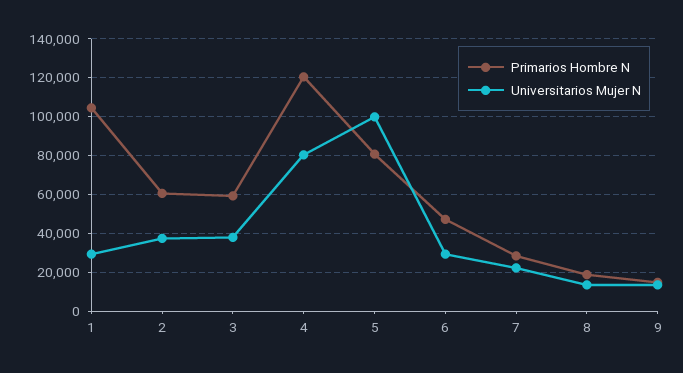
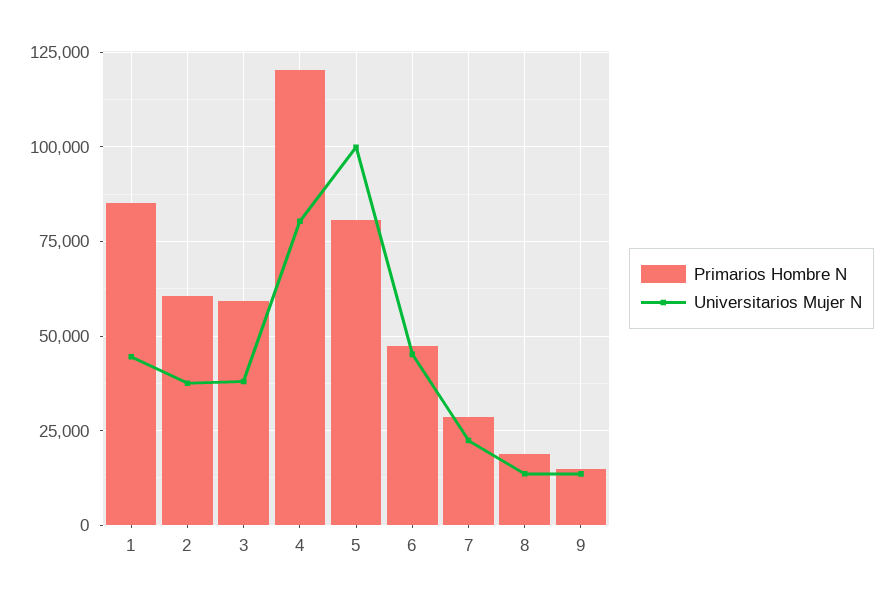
Primarios Hombre N, 1: 105000 -> 85000
Universitarios Mujer N, 1: 30000 -> 45000
Universitarios Mujer N, 6: 30000 -> 45000

